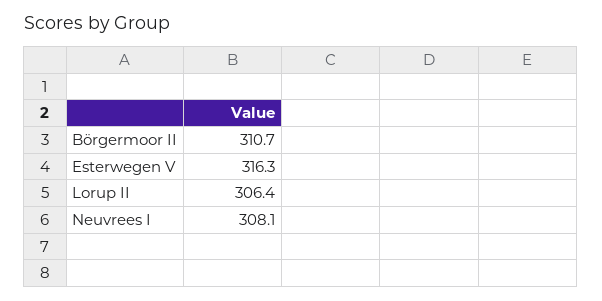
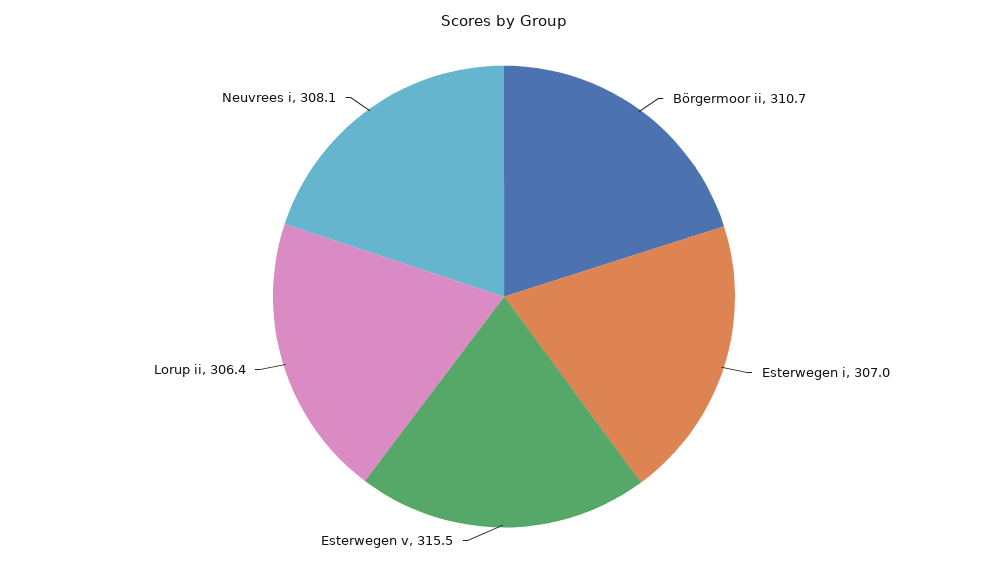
Esterwegen V: 316.3 -> 315.5
Esterwegen i: none -> 307

